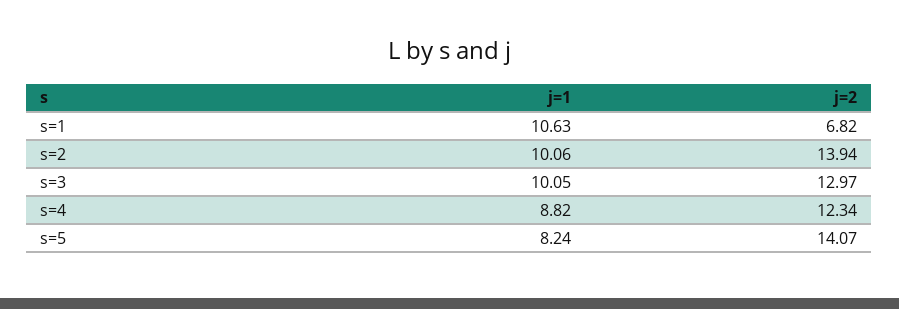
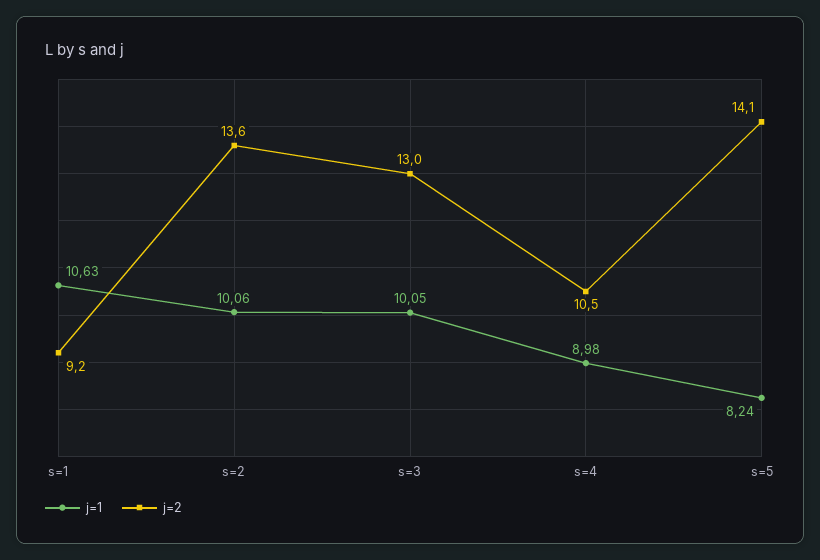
j=2, s=1: 6.82 -> 9.2
j=2, s=2: 13.94 -> 13.6
j=1, s=4: 8.82 -> 8.98
j=2, s=4: 12.34 -> 10.5

